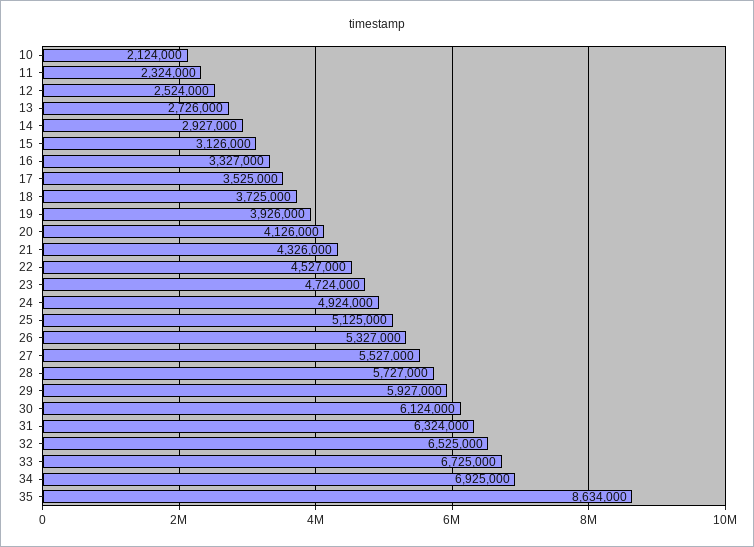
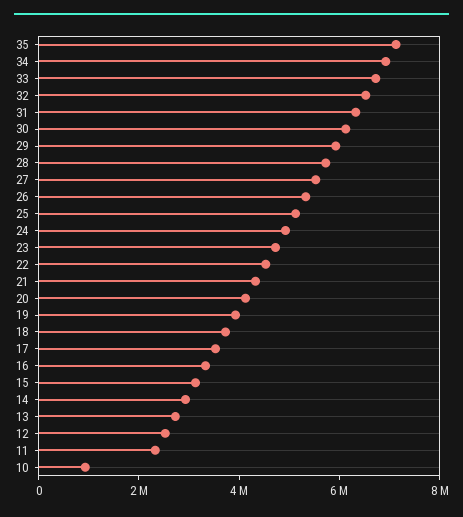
10: 2124000 -> 1000000
35: 8634000 -> 7000000

